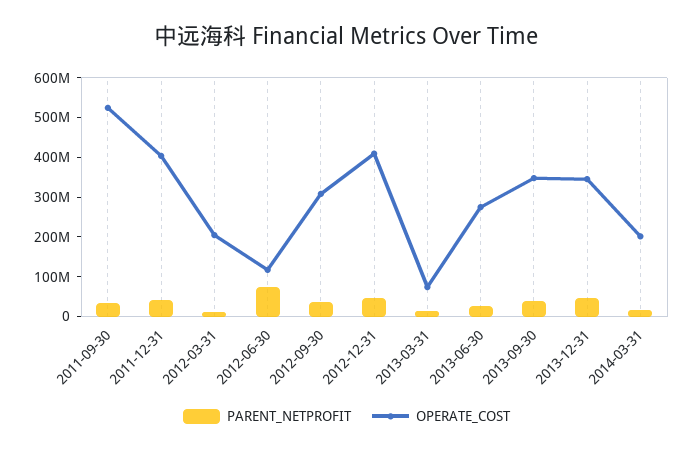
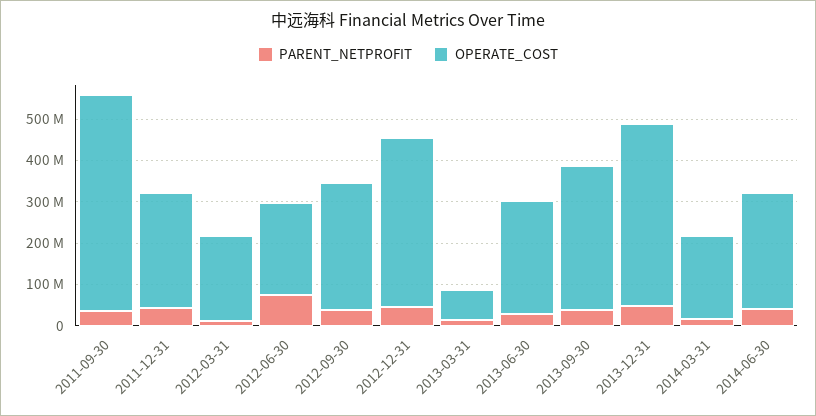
OPERATE_COST, 2011-12-31: 400000000 -> 280000000
OPERATE_COST, 2012-06-30: 125000000 -> 220000000
OPERATE_COST, 2013-12-31: 350000000 -> 440000000
PARENT_NETPROFIT, 2014-06-30: none -> 40000000
OPERATE_COST, 2014-06-30: none -> 280000000

